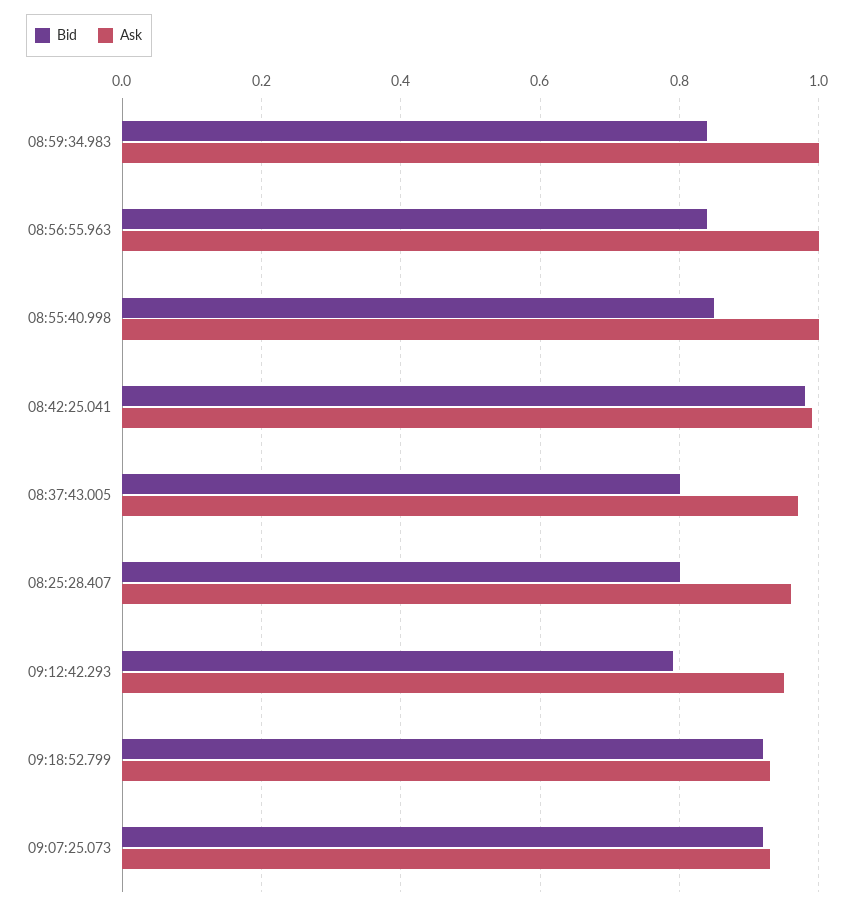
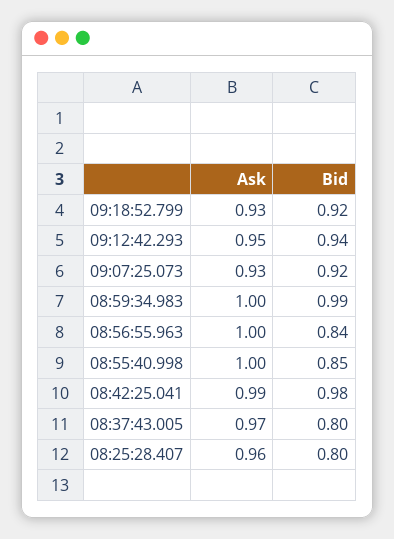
Bid, 08:59:34.983: 0.85 -> 0.99
Bid, 09:12:42.293: 0.8 -> 0.94

